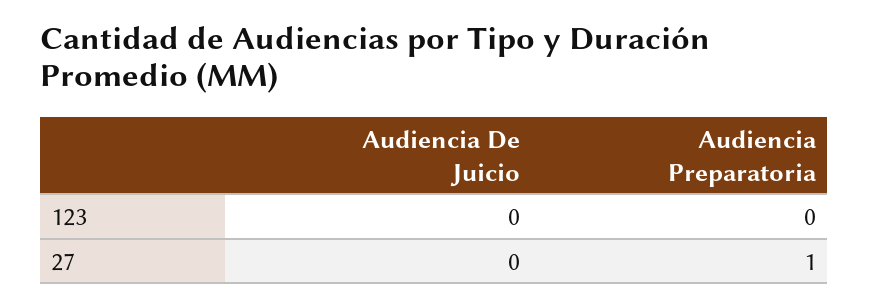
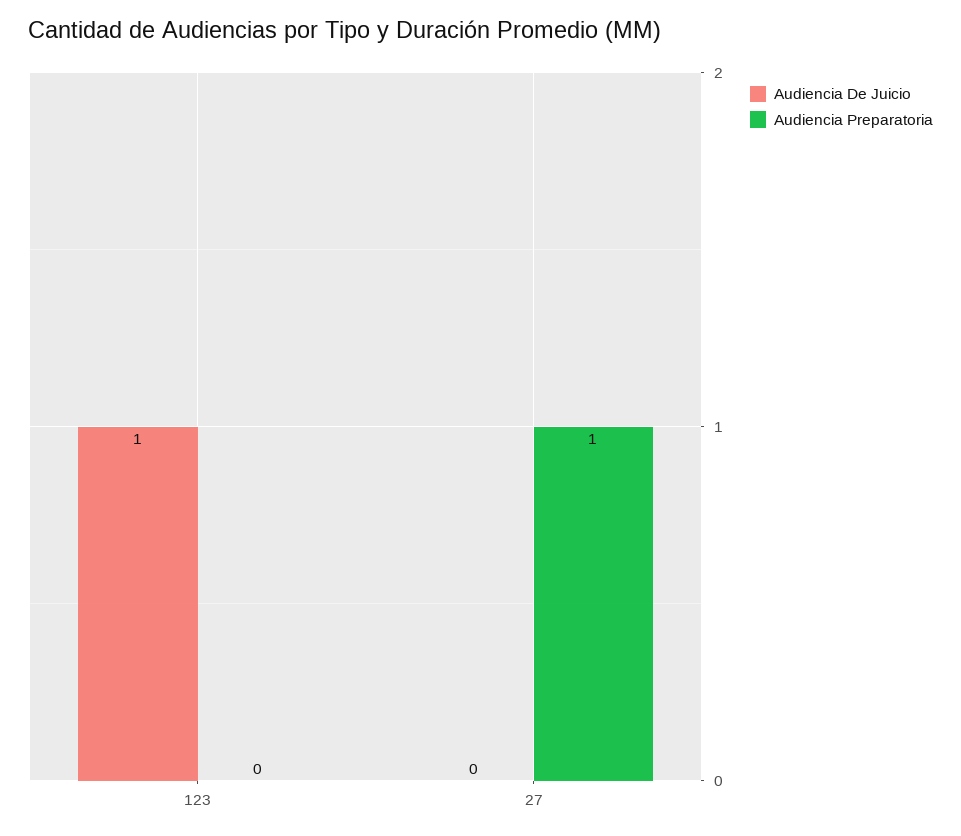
Audiencia De Juicio, 123: 0 -> 1

